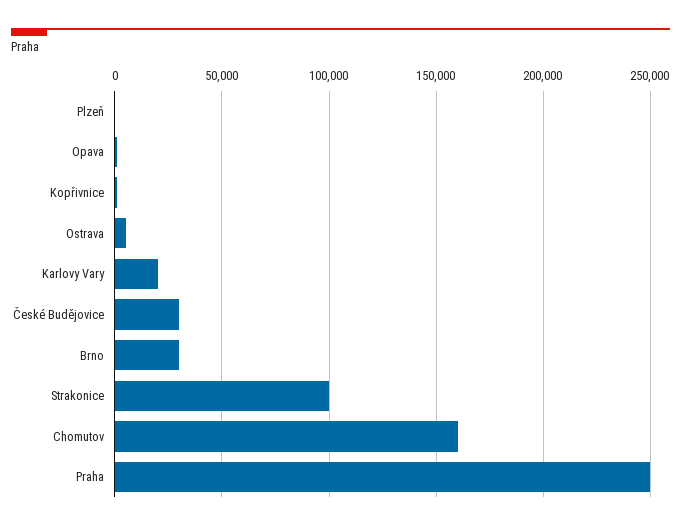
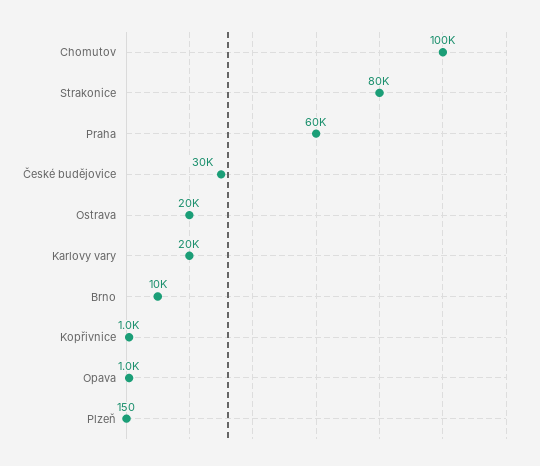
Ostrava: 5000 -> 20000
Brno: 30000 -> 10000
Strakonice: 100000 -> 80000
Chomutov: 160000 -> 100000
Praha: 250000 -> 60000

